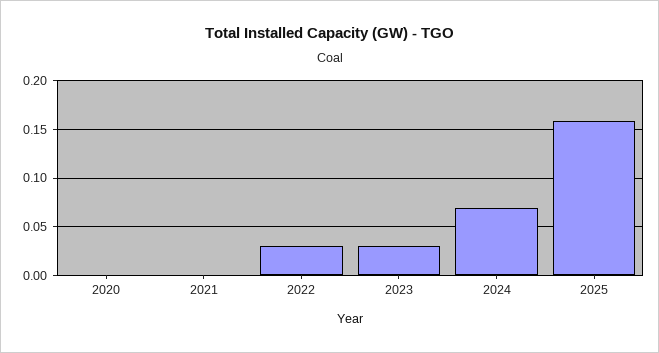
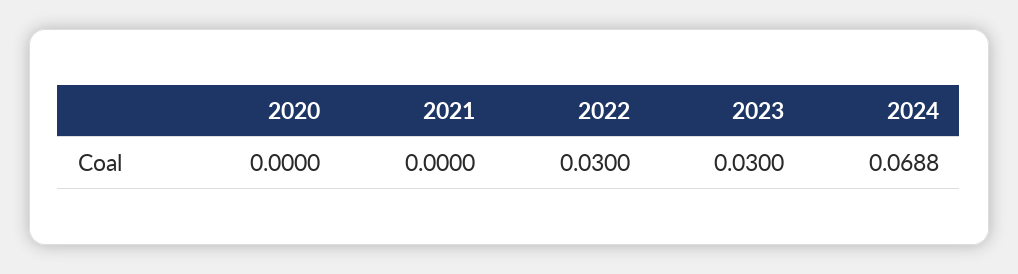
2025: 0.16 -> none

